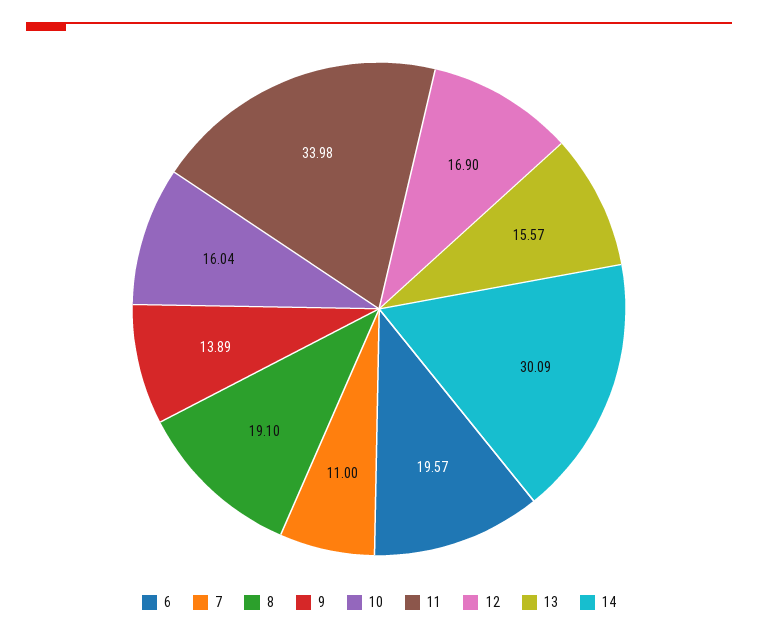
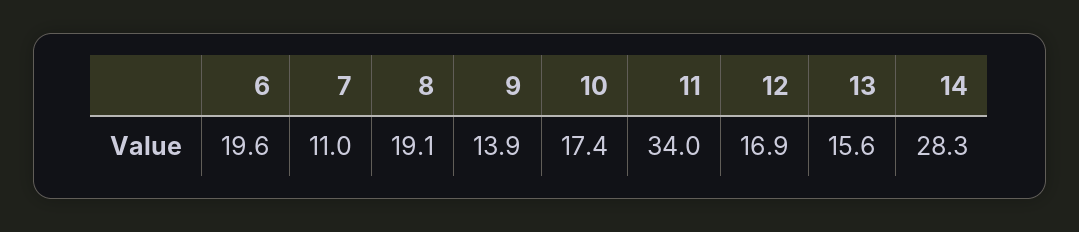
10: 16.04 -> 17.4
14: 30.09 -> 28.3

